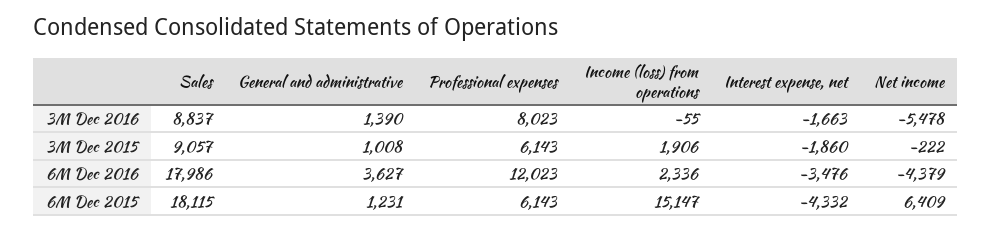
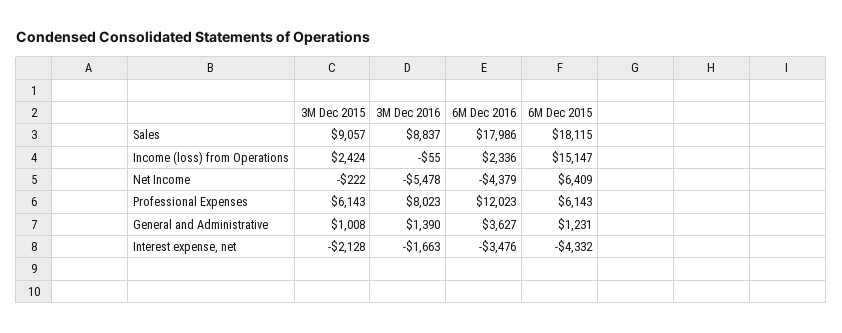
Income (loss) from operations, 3M Dec 2015: 1906 -> 2424
Interest expense, net, 3M Dec 2015: -1860 -> -2128

